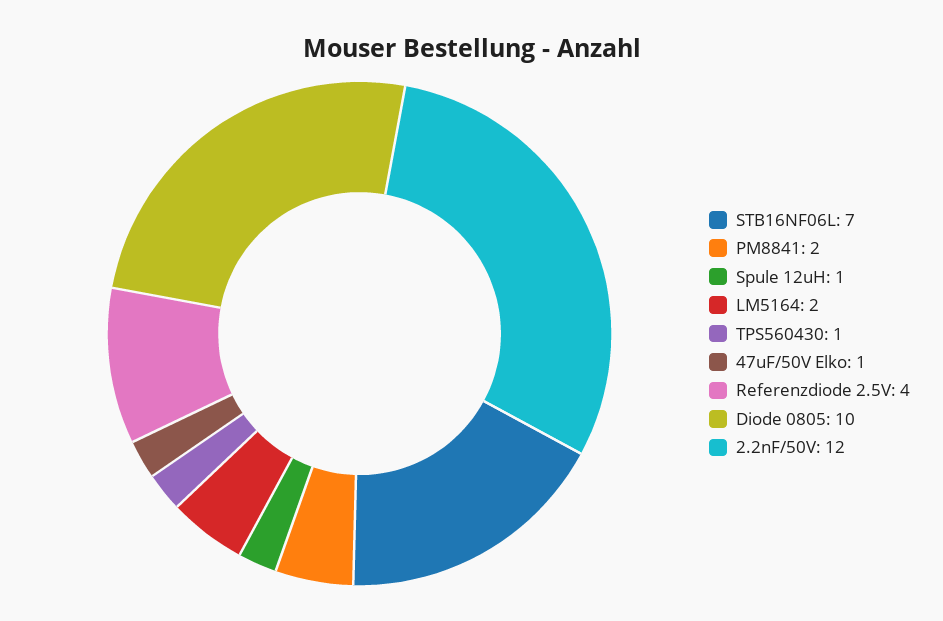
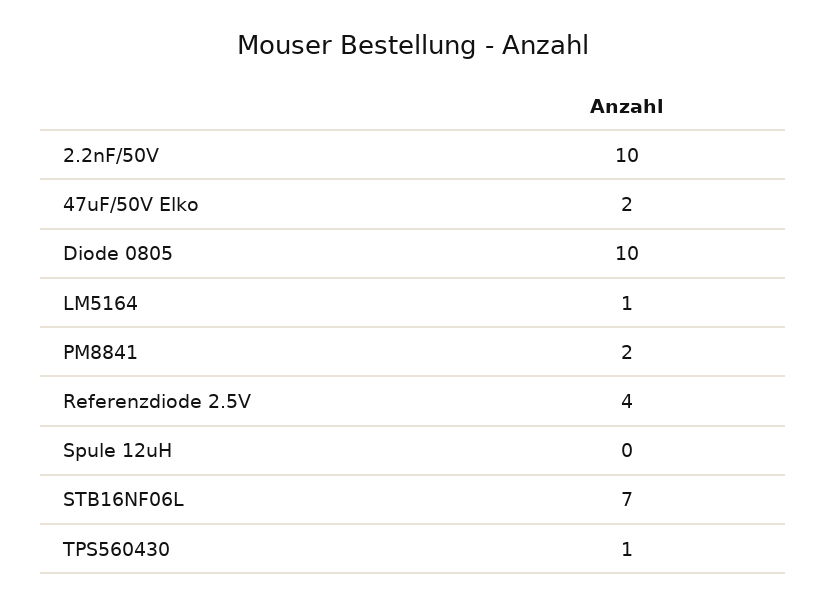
Spule 12uH: 1 -> 0
LM5164: 2 -> 1
47uF/50V Elko: 1 -> 2
2.2nF/50V: 12 -> 10

